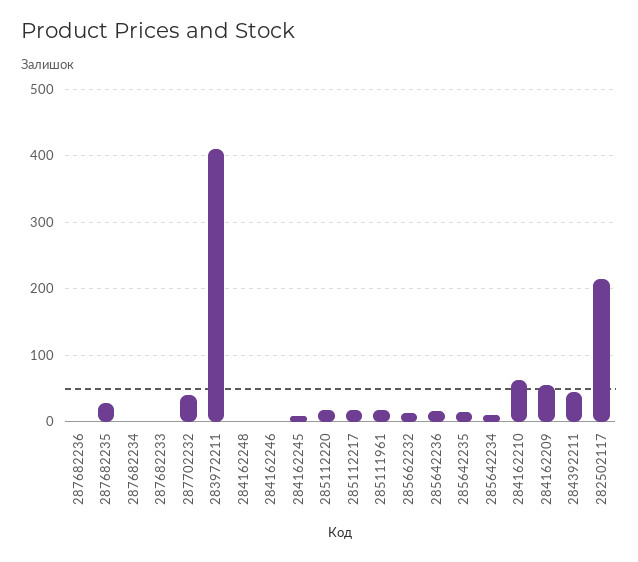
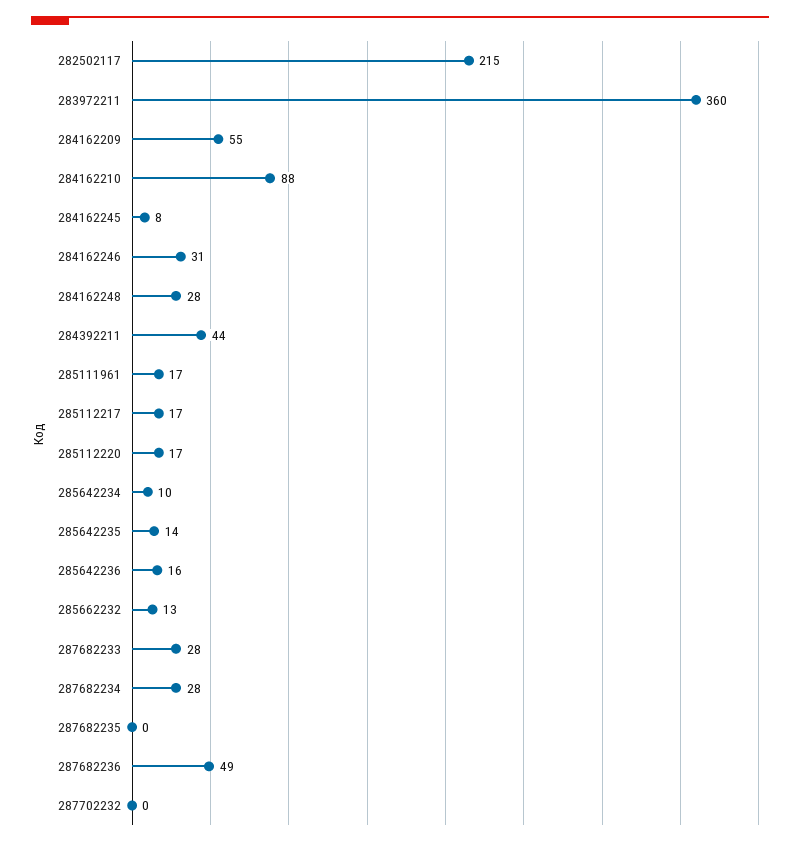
287682236: 0 -> 49
287682235: 30 -> 0
287682234: 0 -> 28
287682233: 0 -> 28
287702232: 40 -> 0
283972211: 410 -> 360
284162248: 0 -> 28
284162246: 0 -> 31
284162210: 60 -> 88

